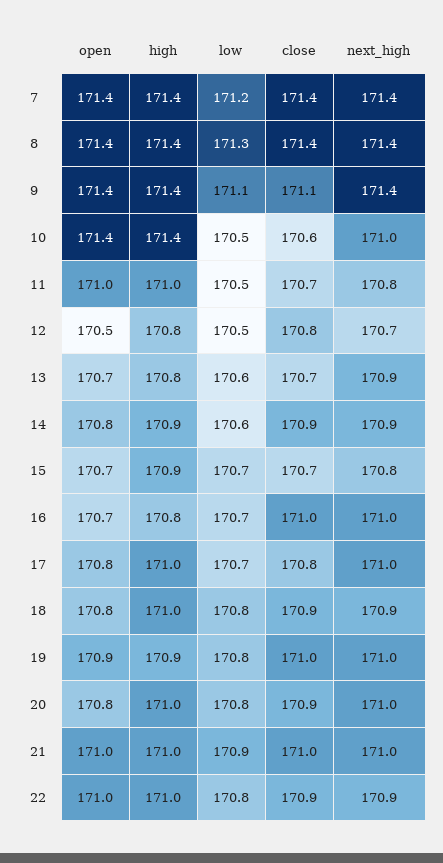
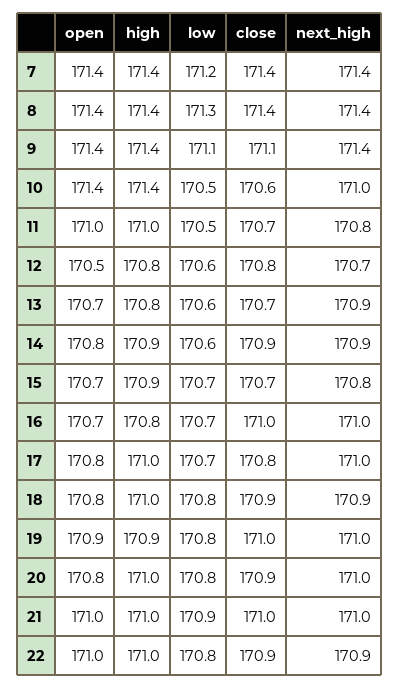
low, 12: 170.5 -> 170.6

